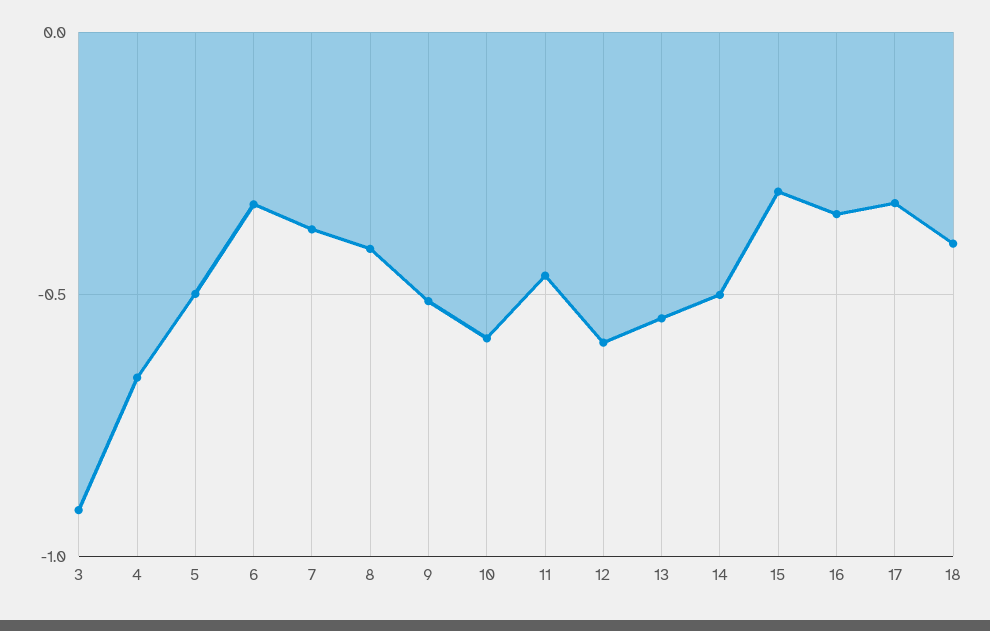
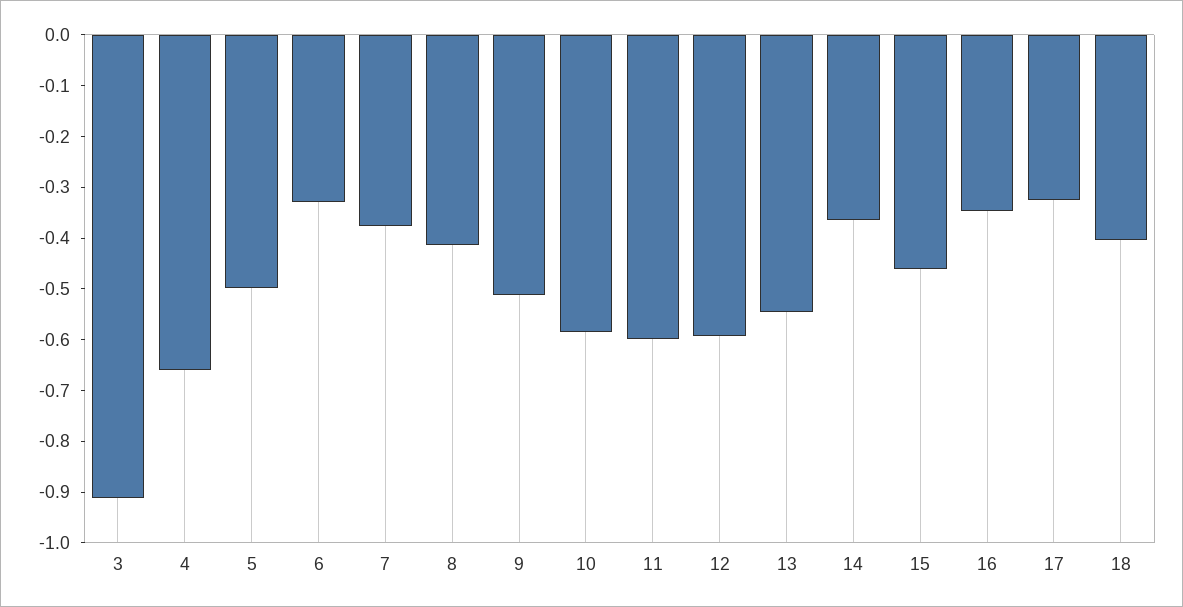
11: -0.45 -> -0.6
14: -0.5 -> -0.36
15: -0.3 -> -0.46

